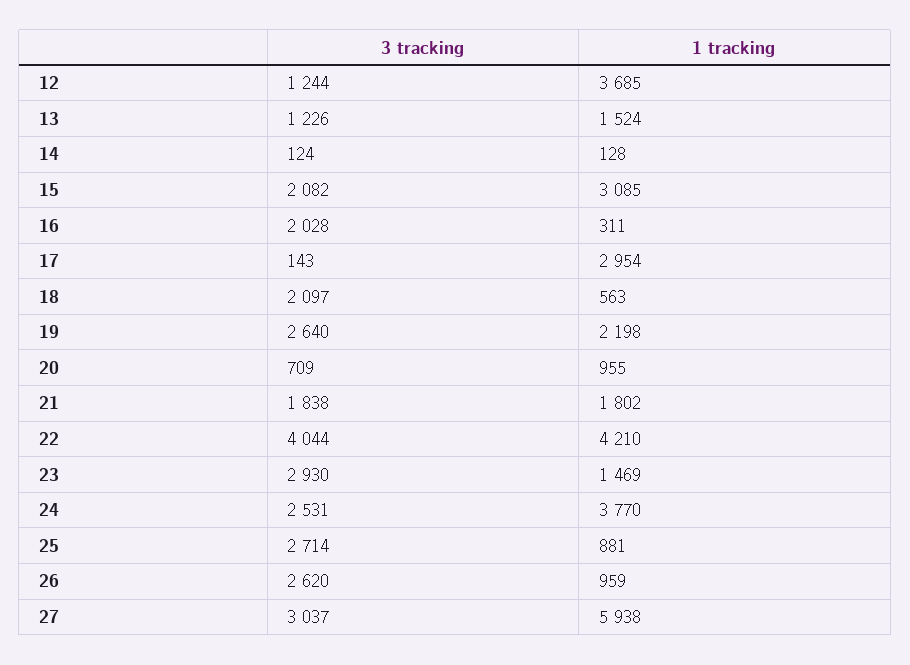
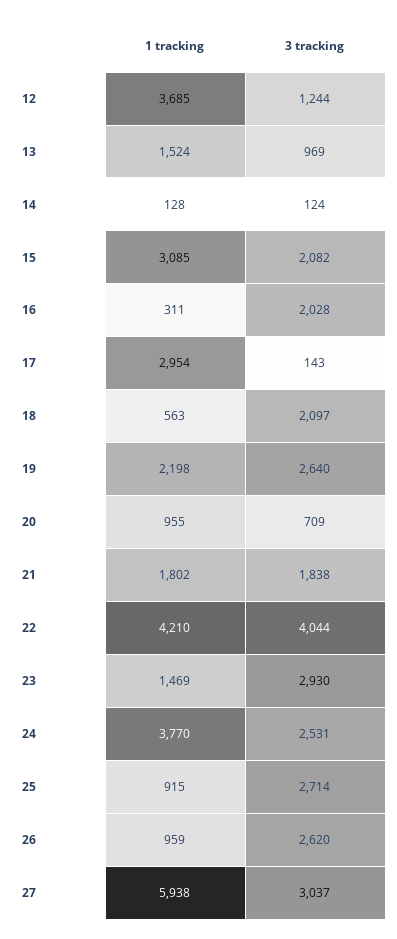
3 tracking, 13: 1226 -> 969
1 tracking, 25: 881 -> 915

